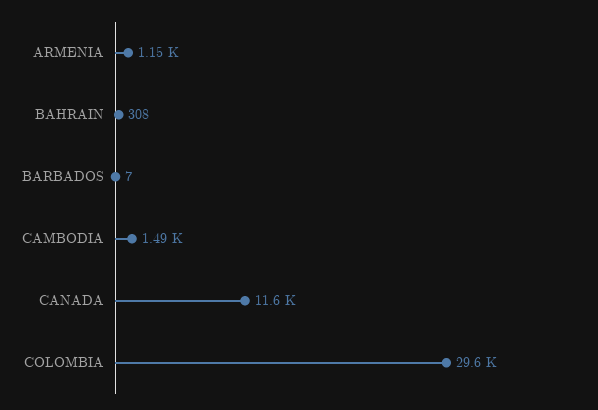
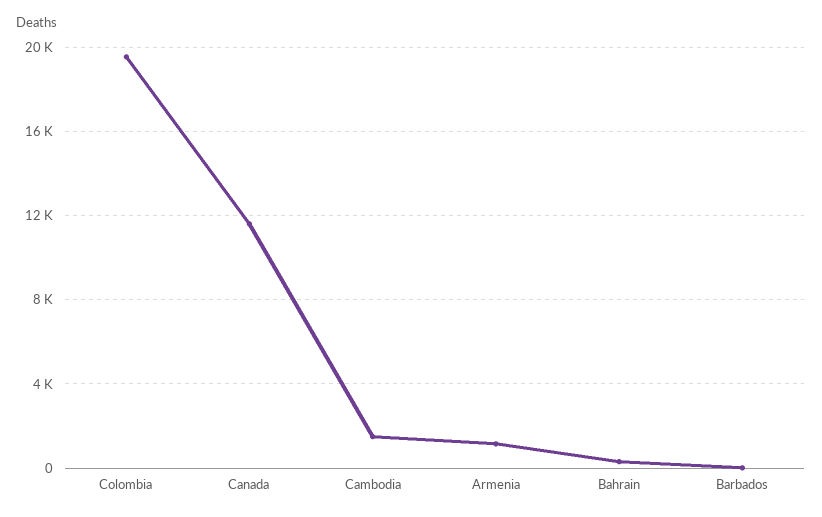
COLOMBIA: 29600 -> 19500

